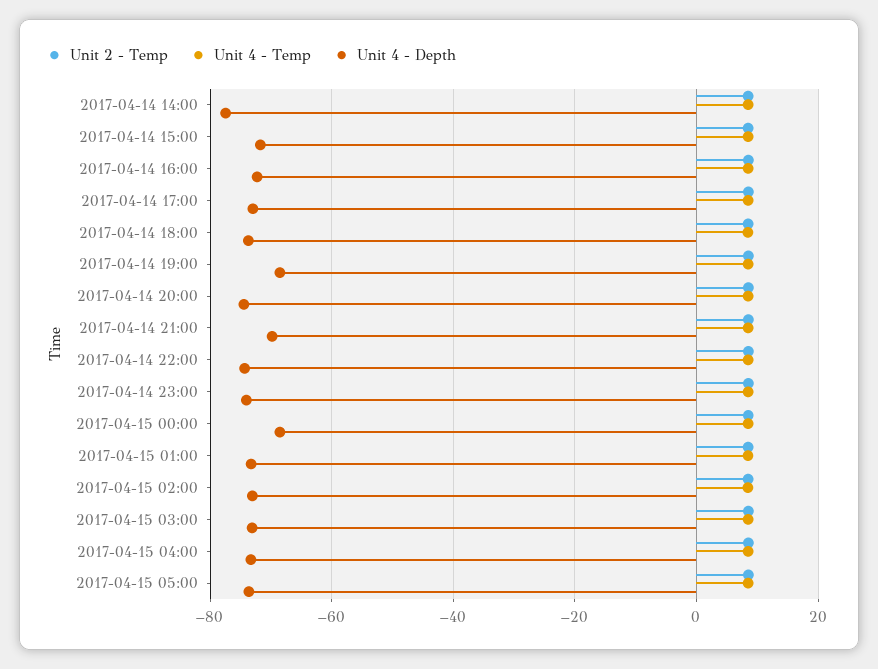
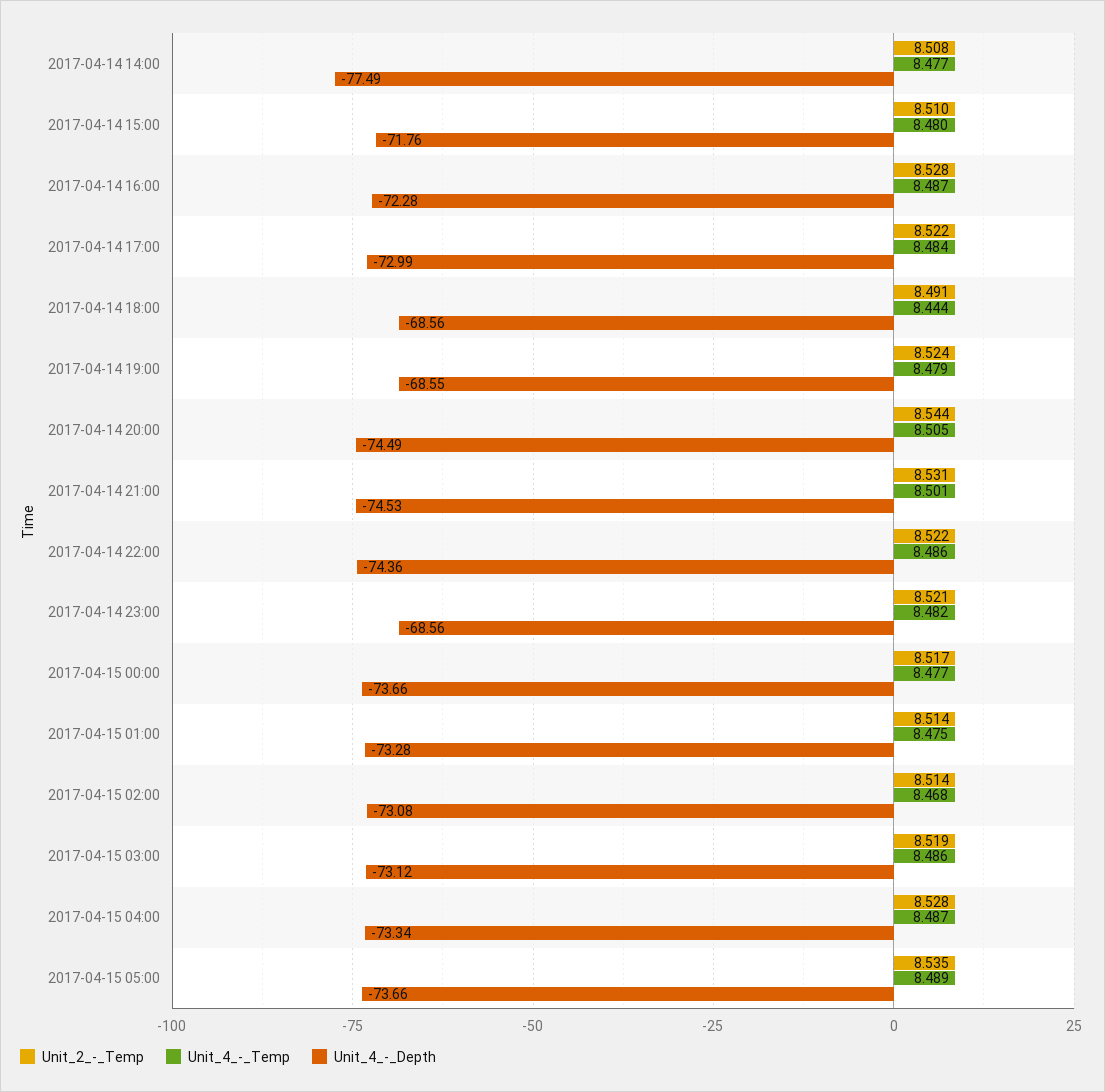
Unit 4 - Depth, 2017-04-14 18:00: -74 -> -68.56
Unit 4 - Depth, 2017-04-14 21:00: -70 -> -74.53
Unit 4 - Depth, 2017-04-14 23:00: -74 -> -68.56
Unit 4 - Depth, 2017-04-15 00:00: -68 -> -73.66

